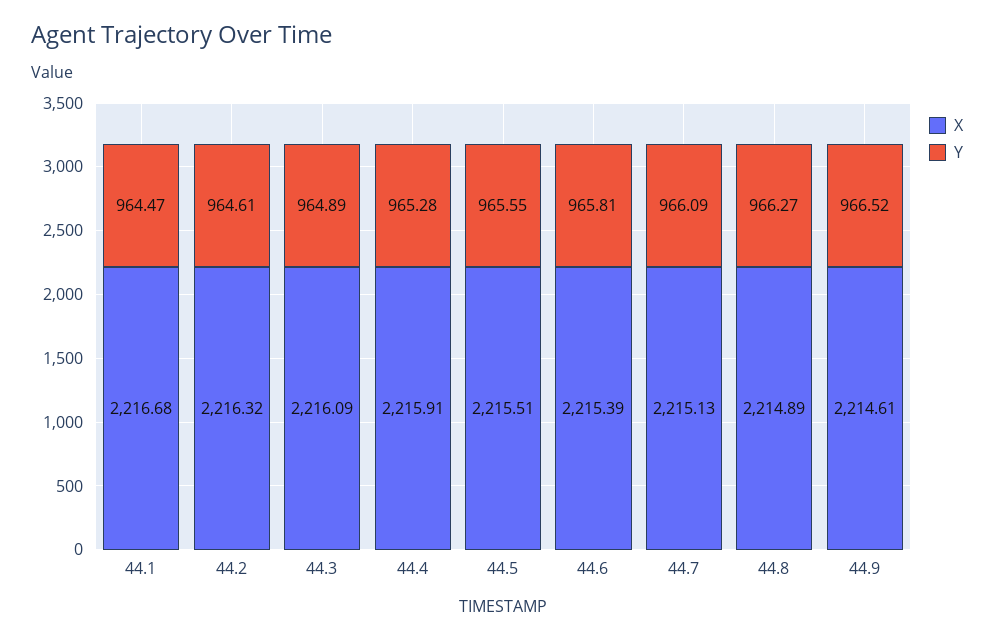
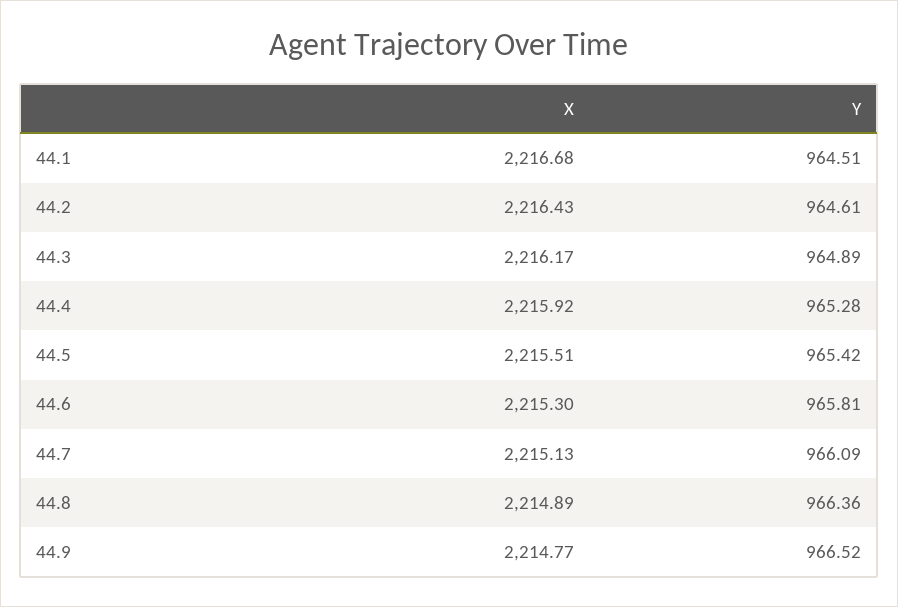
Y, 44.1: 964.47 -> 964.51
X, 44.2: 2216.32 -> 2216.43
X, 44.3: 2216.09 -> 2216.17
X, 44.4: 2215.91 -> 2215.92
Y, 44.5: 965.55 -> 965.42
X, 44.6: 2215.39 -> 2215.3
Y, 44.8: 966.27 -> 966.36
X, 44.9: 2214.61 -> 2214.77

